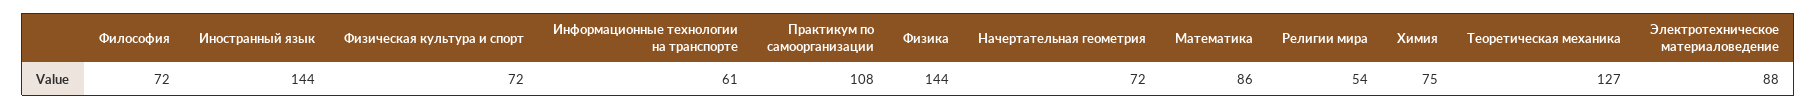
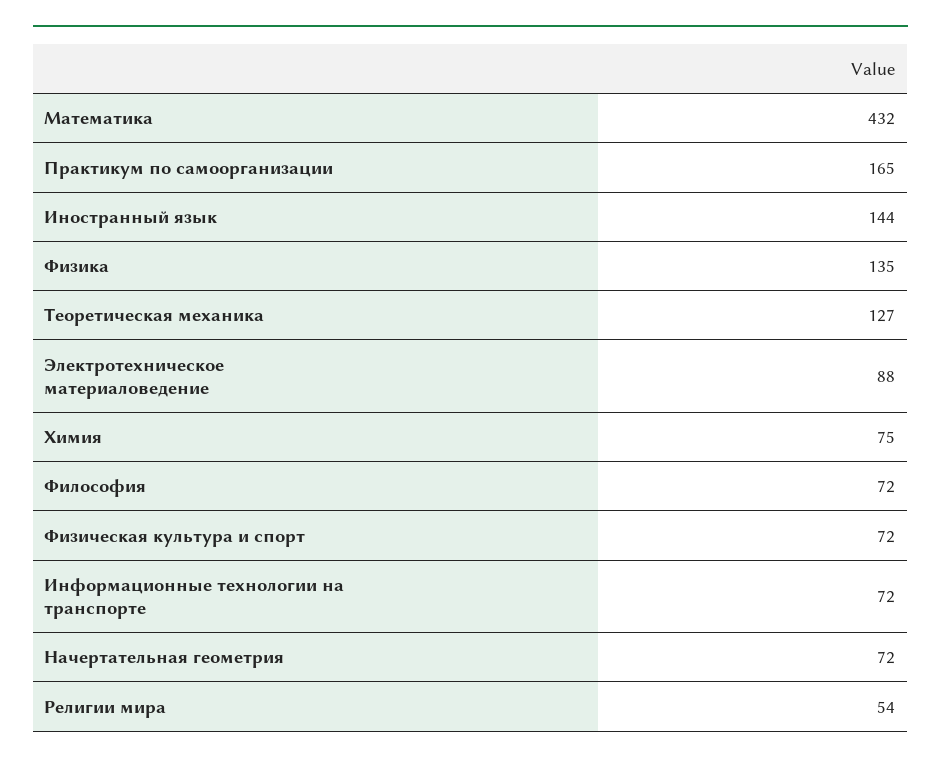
Информационные технологии на транспорте: 61 -> 72
Практикум по самоорганизации: 108 -> 165
Физика: 144 -> 135
Математика: 86 -> 432

